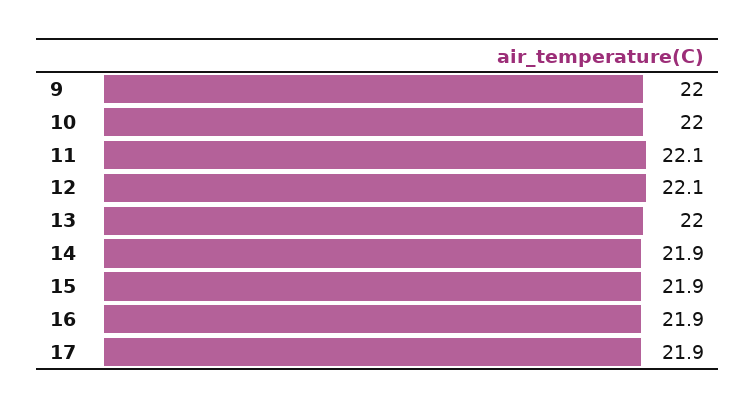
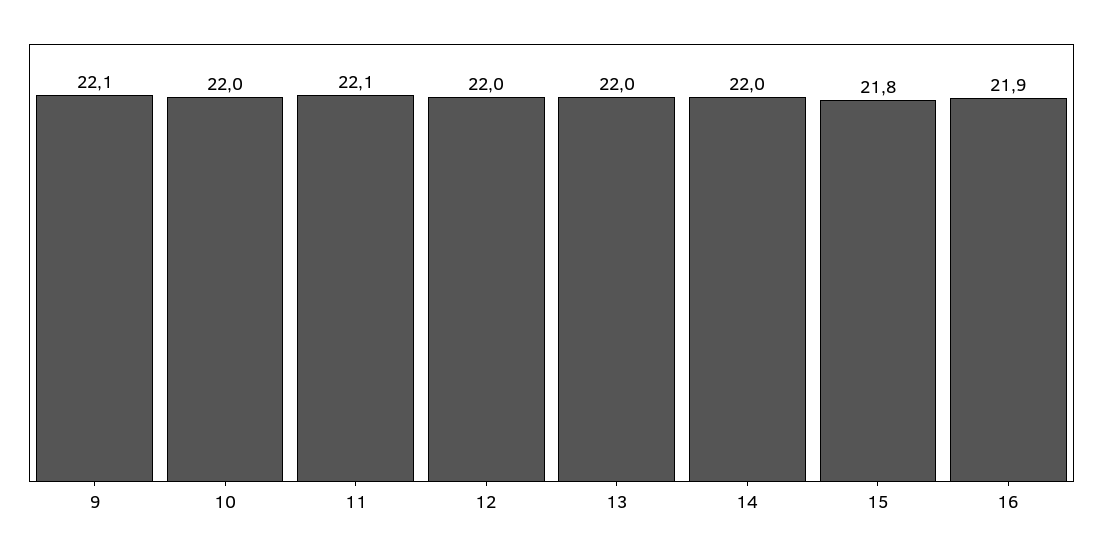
9: 22 -> 22.1
12: 22.1 -> 22
14: 21.9 -> 22
15: 21.9 -> 21.8
17: 21.9 -> none

